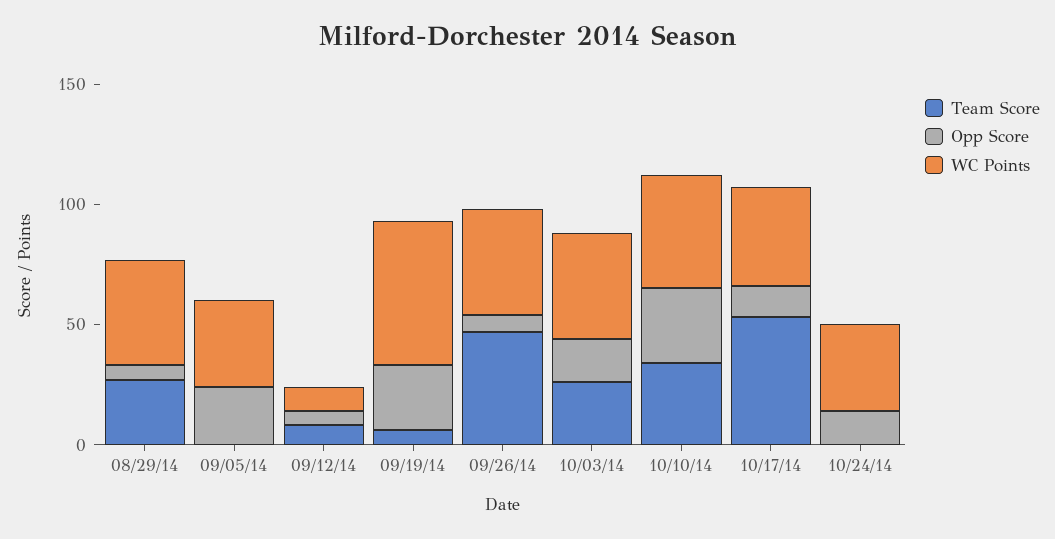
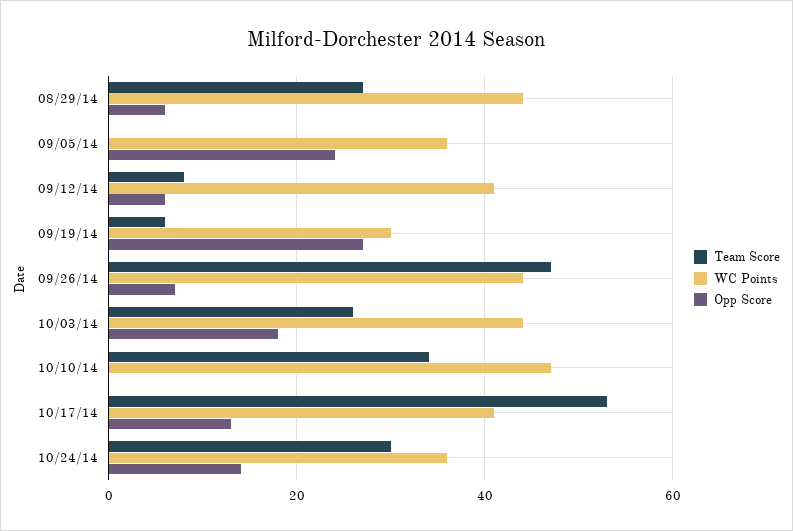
WC Points, 09/12/14: 10 -> 40
WC Points, 09/19/14: 60 -> 30
Opp Score, 10/10/14: 30 -> 0
Team Score, 10/24/14: 0 -> 30

